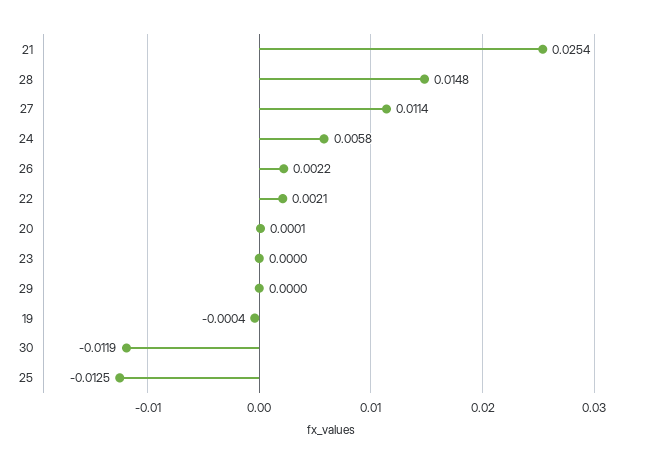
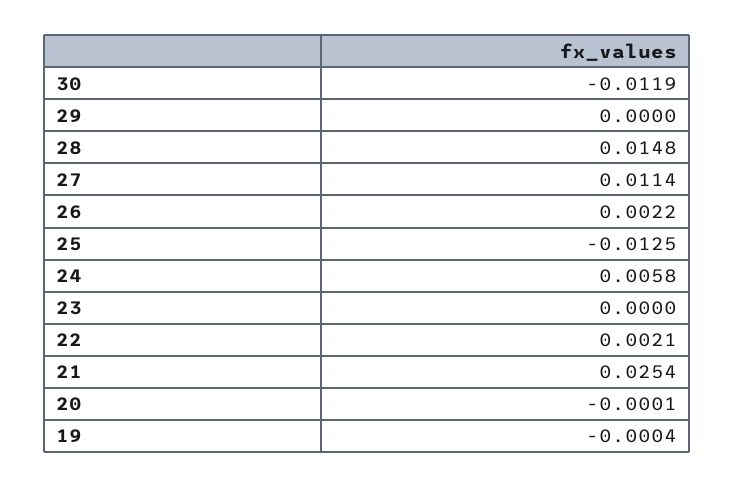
20: 0.0001 -> -0.0001

